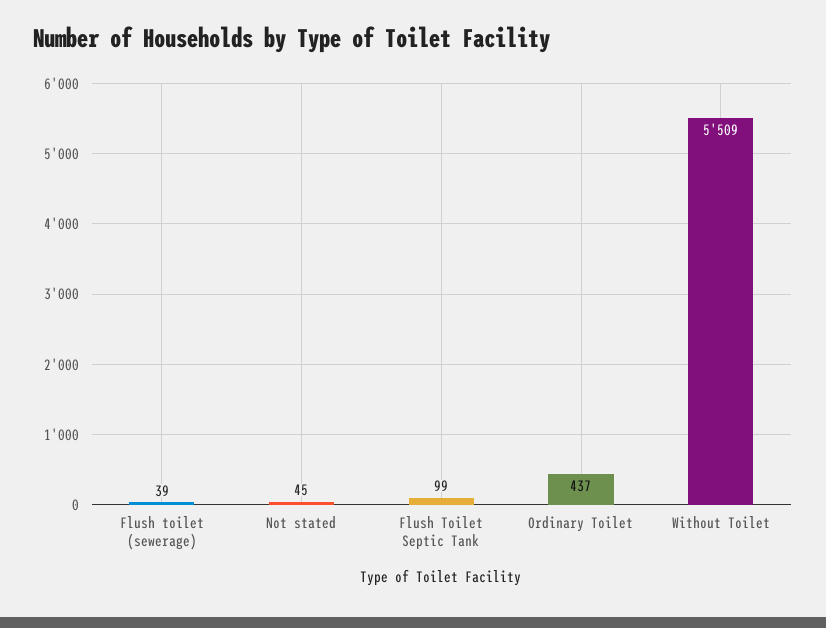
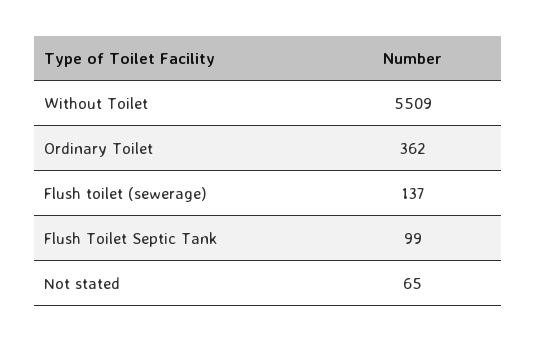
Flush toilet (sewerage): 39 -> 137
Not stated: 45 -> 65
Ordinary Toilet: 437 -> 362

